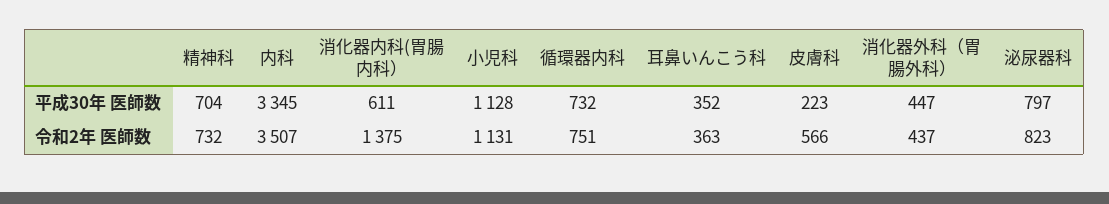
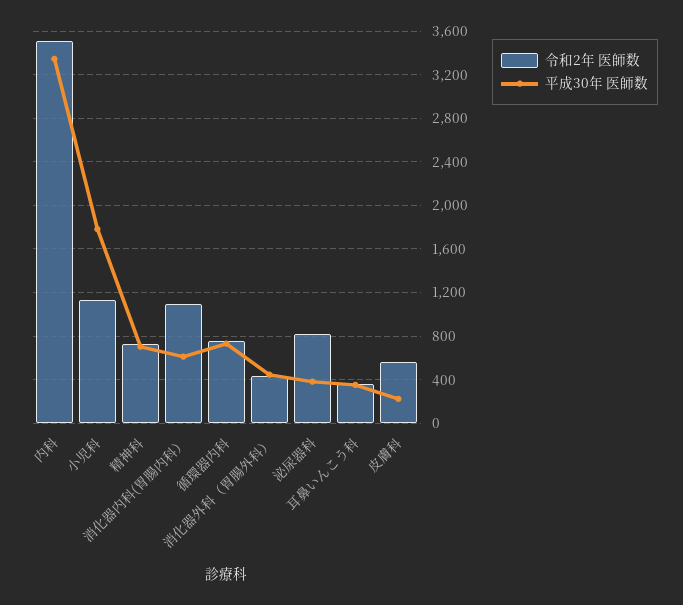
平成30年 医師数, 小児科: 1128 -> 1800
平成30年 医師数, 泌尿器科: 797 -> 400
令和2年 医師数, 消化器内科(胃腸内科）: 1375 -> 1100

